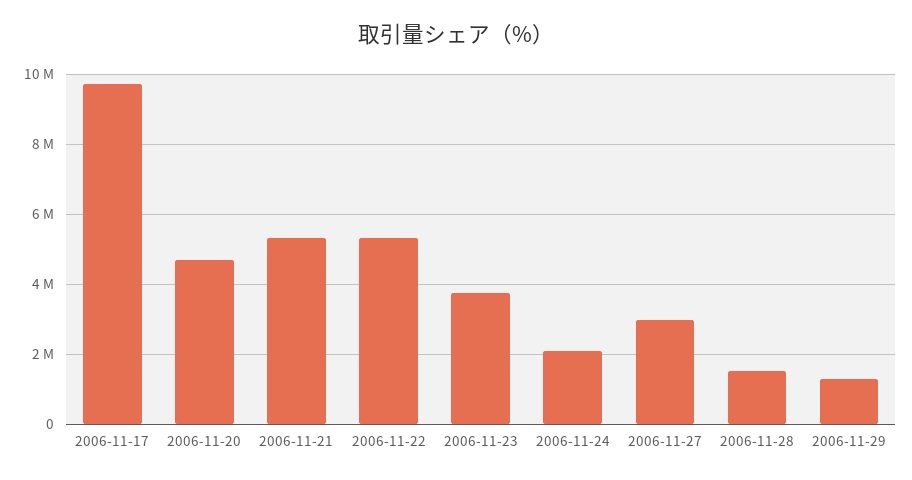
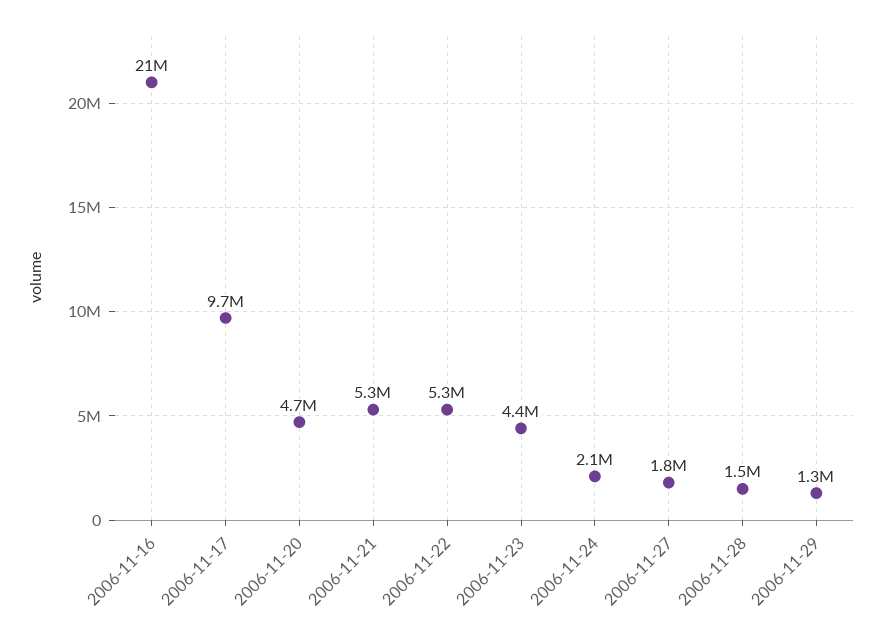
2006-11-23: 3800000 -> 4400000
2006-11-27: 3000000 -> 1800000
2006-11-16: none -> 21000000

